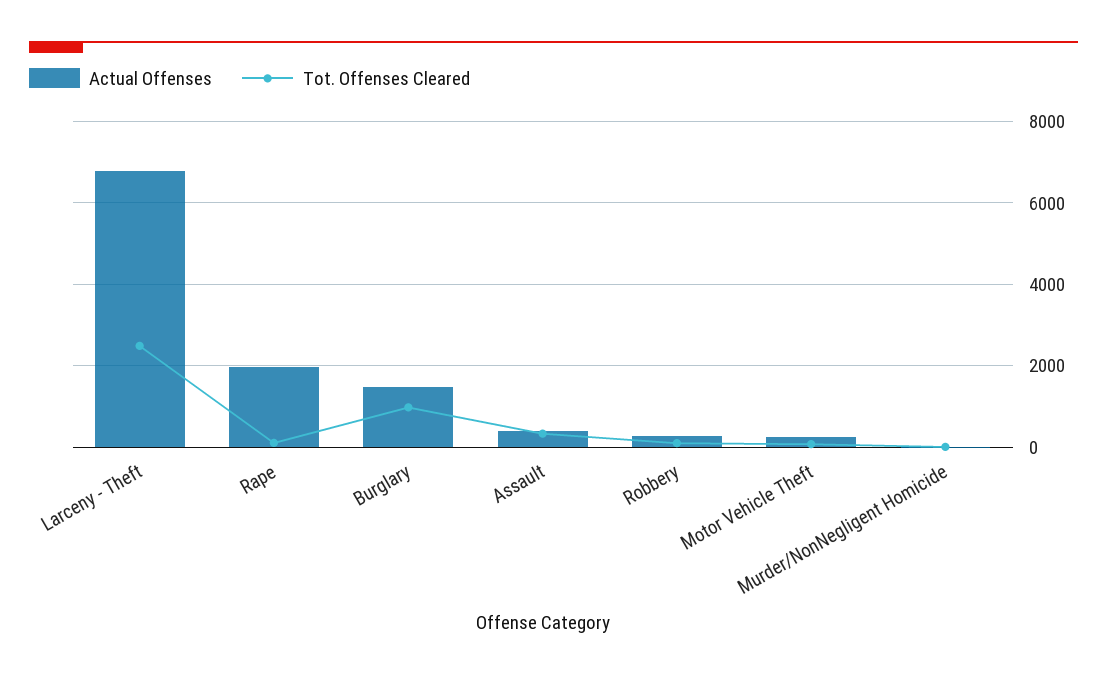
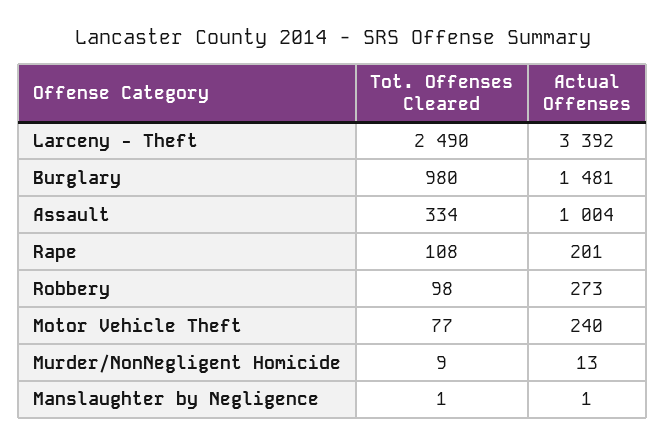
Actual Offenses, Larceny - Theft: 6800 -> 3392
Actual Offenses, Rape: 2000 -> 201
Actual Offenses, Assault: 400 -> 1004
Tot. Offenses Cleared, Manslaughter by Negligence: none -> 1
Actual Offenses, Manslaughter by Negligence: none -> 1

